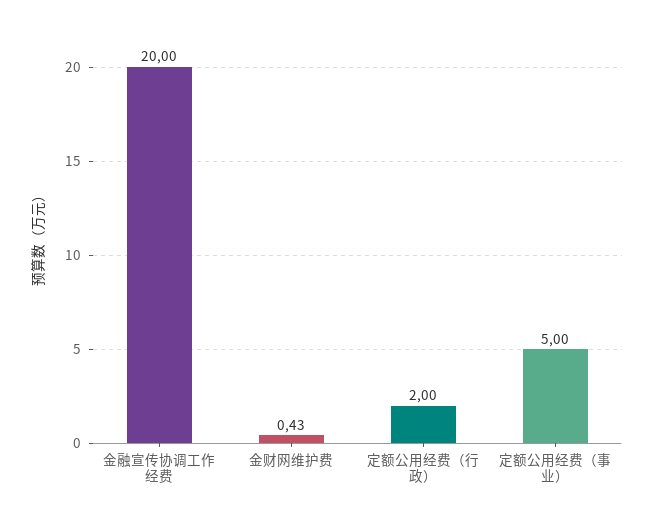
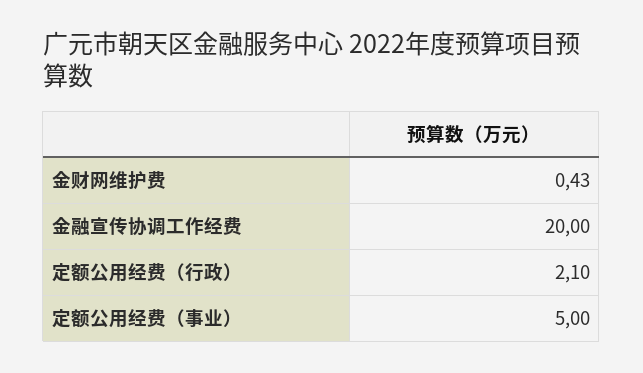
定额公用经费（行政）: 2 -> 2.1

